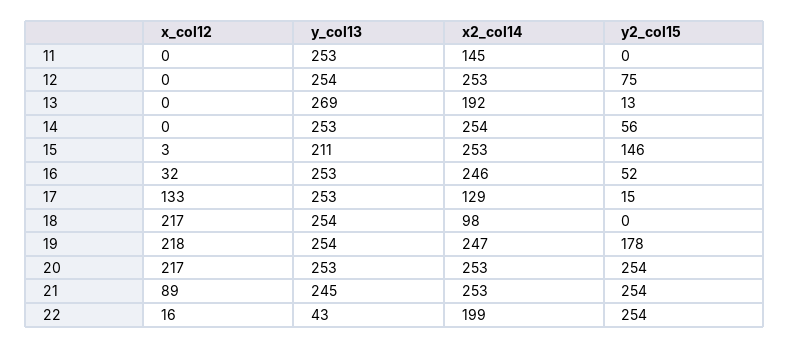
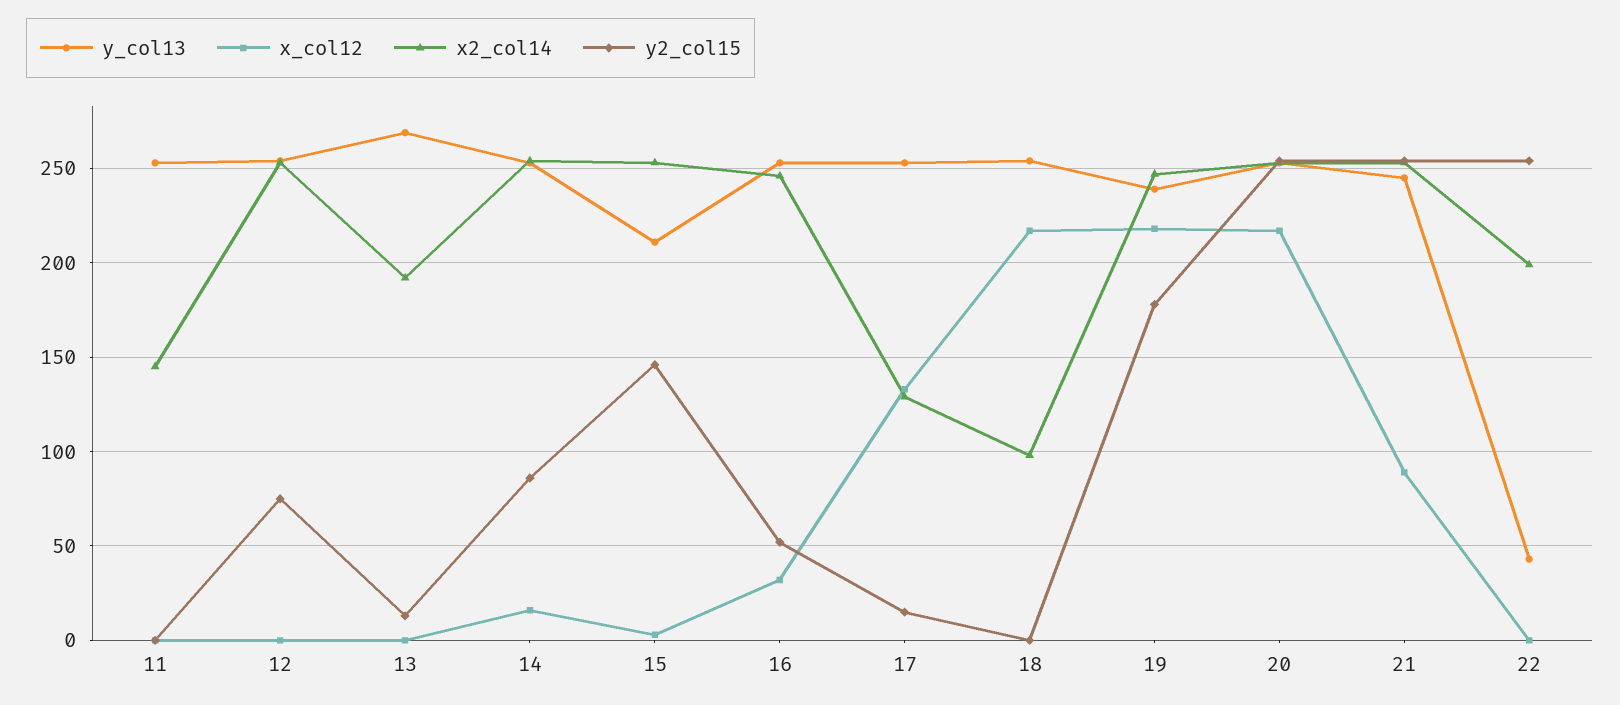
x_col12, 14: 0 -> 15
y2_col15, 14: 56 -> 85
y_col13, 19: 254 -> 240
x_col12, 22: 16 -> 0

